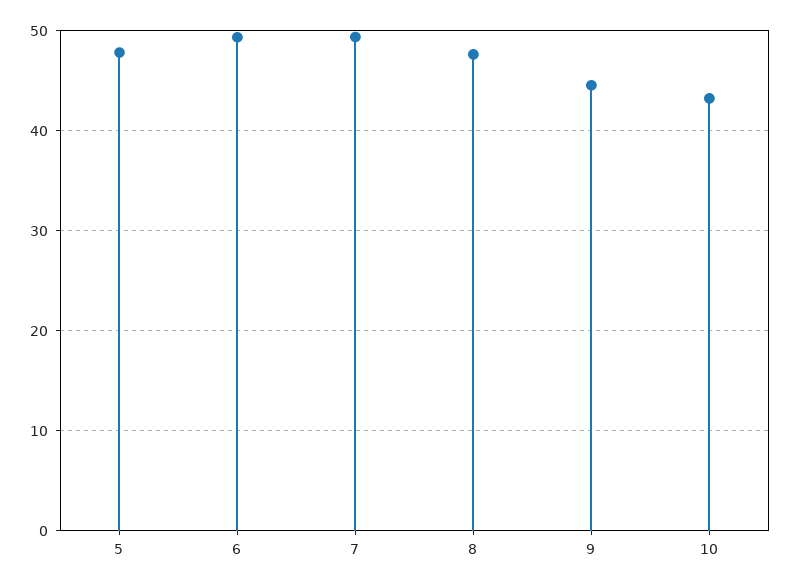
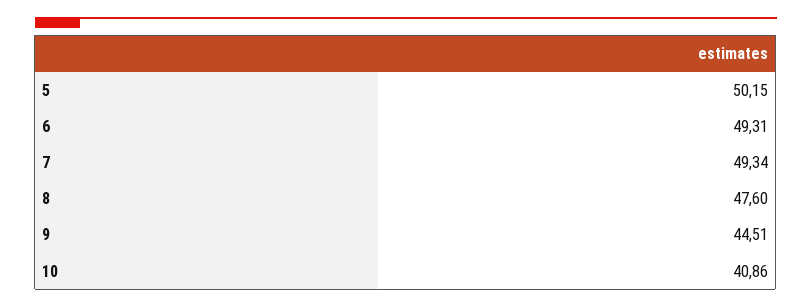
5: 48 -> 50.15
10: 43 -> 40.86

